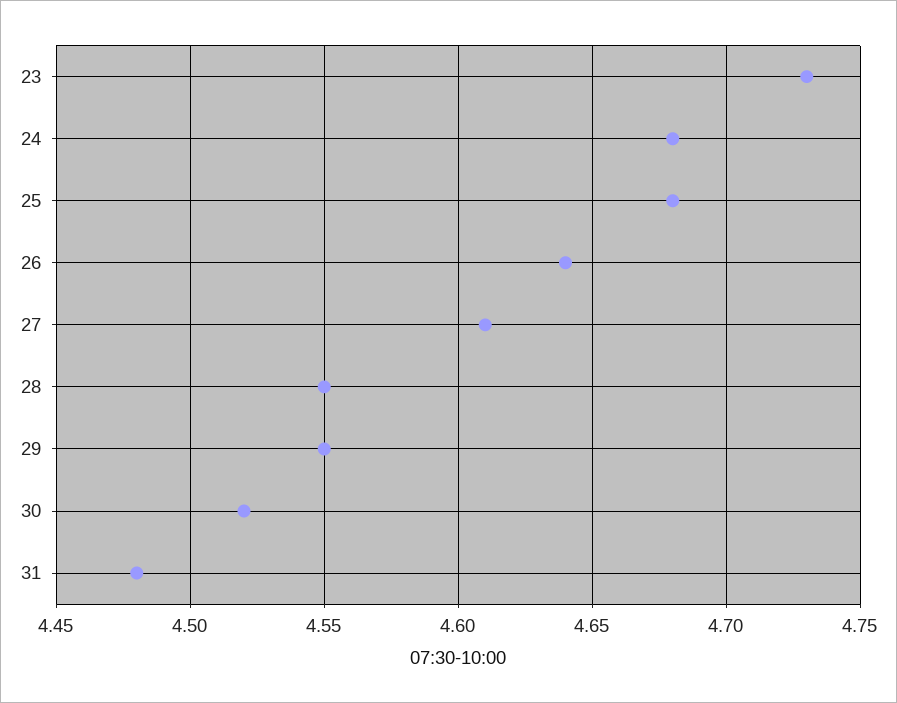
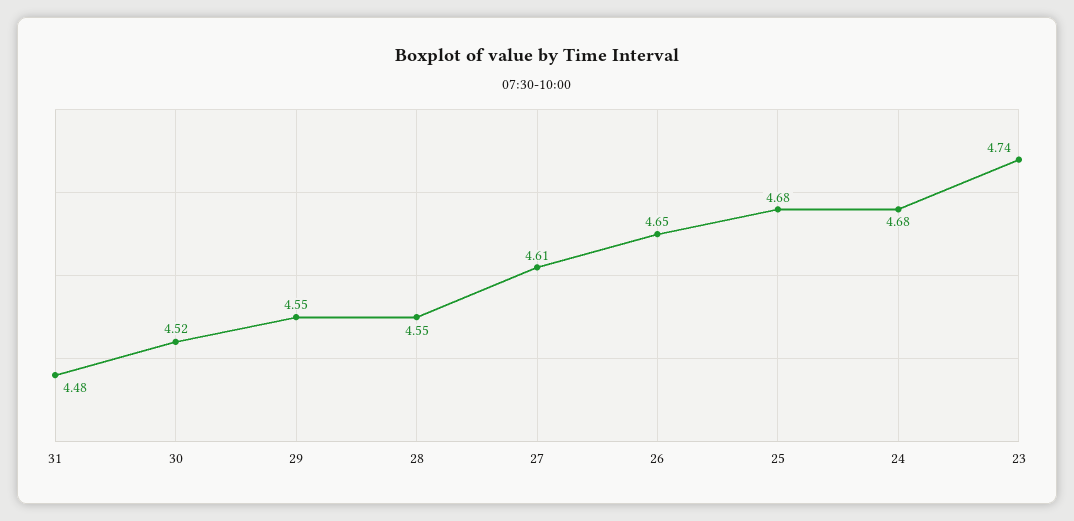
23: 4.73 -> 4.74
26: 4.64 -> 4.65

